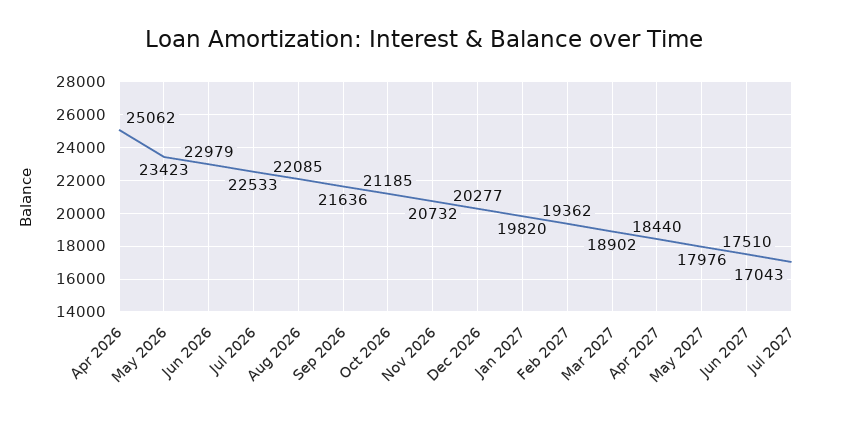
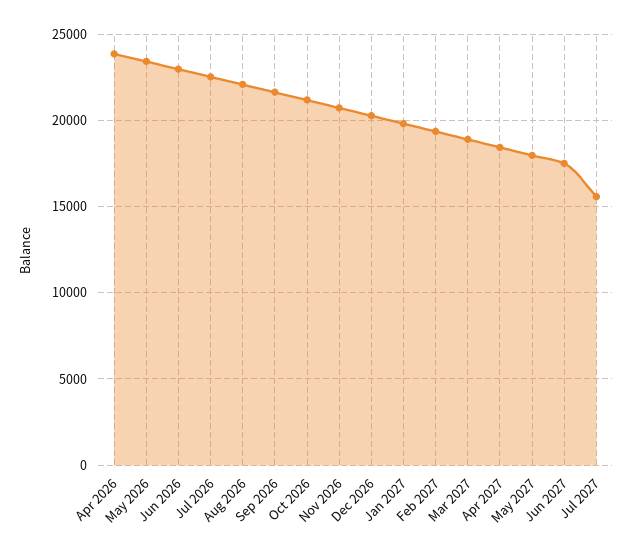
Apr 2026: 25062 -> 24000
Jul 2027: 17043 -> 15500

